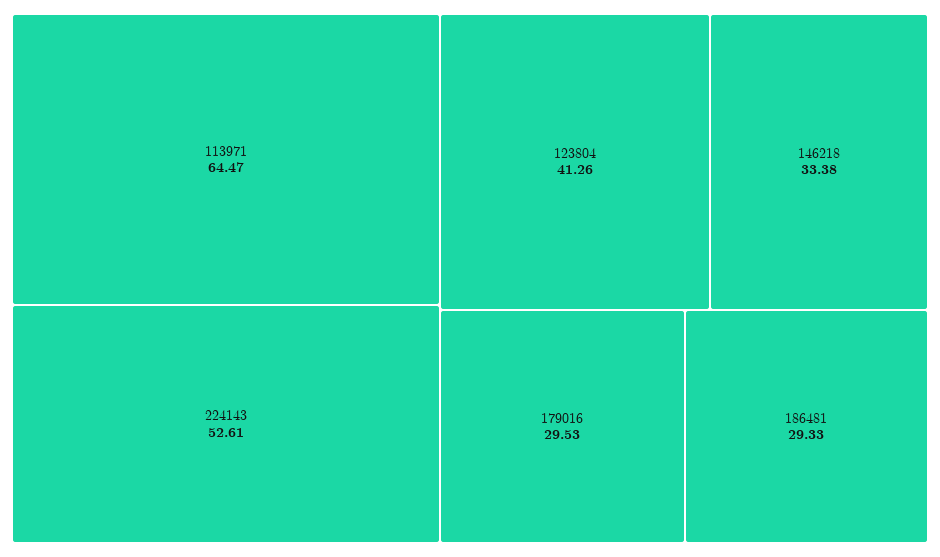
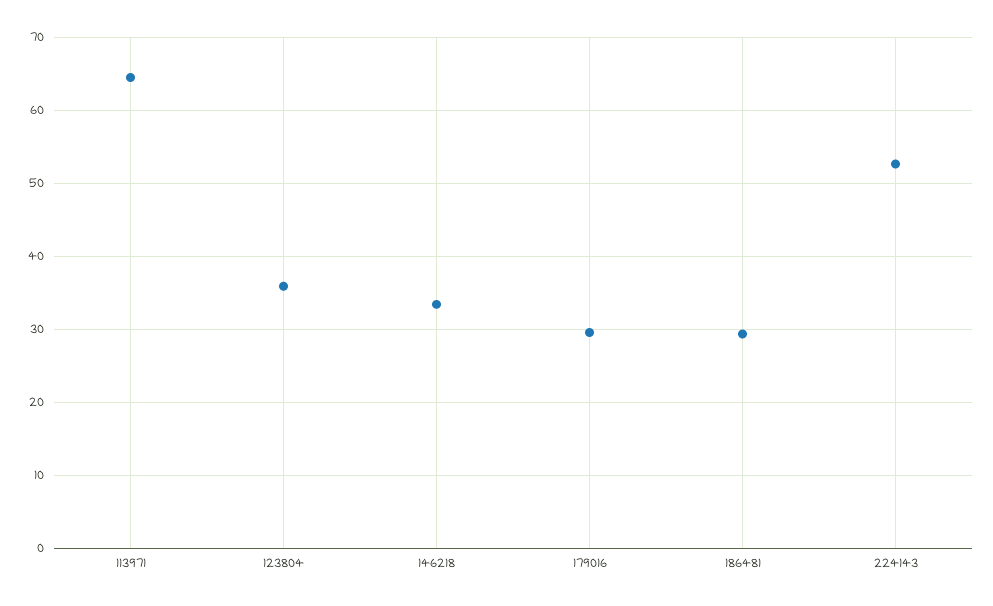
123804: 41.26 -> 36

